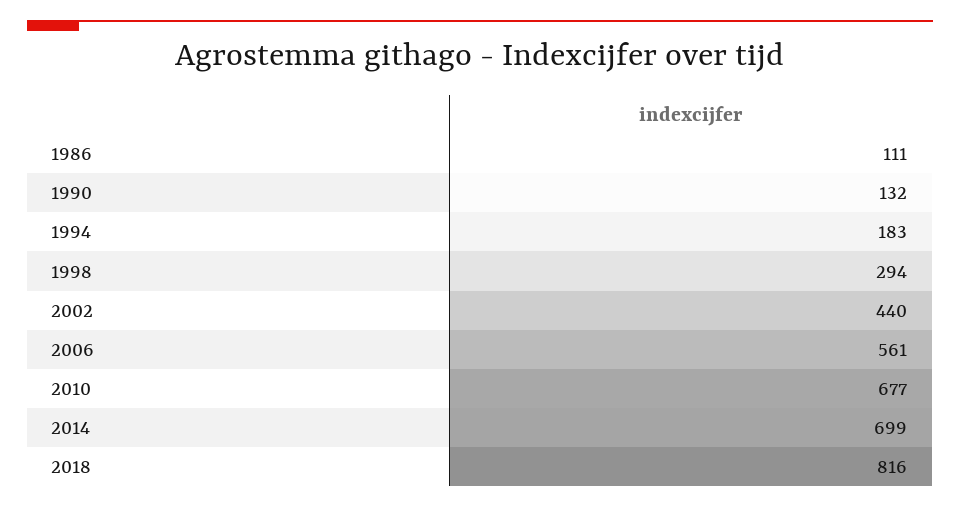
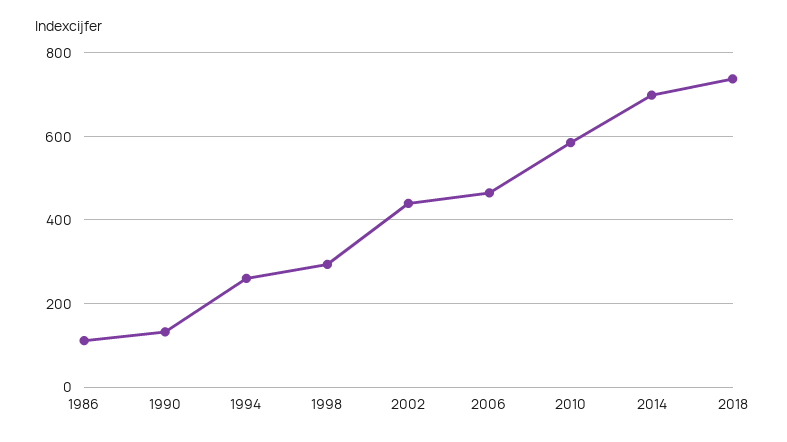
1994: 183 -> 260
2006: 561 -> 460
2010: 677 -> 580
2018: 816 -> 740

